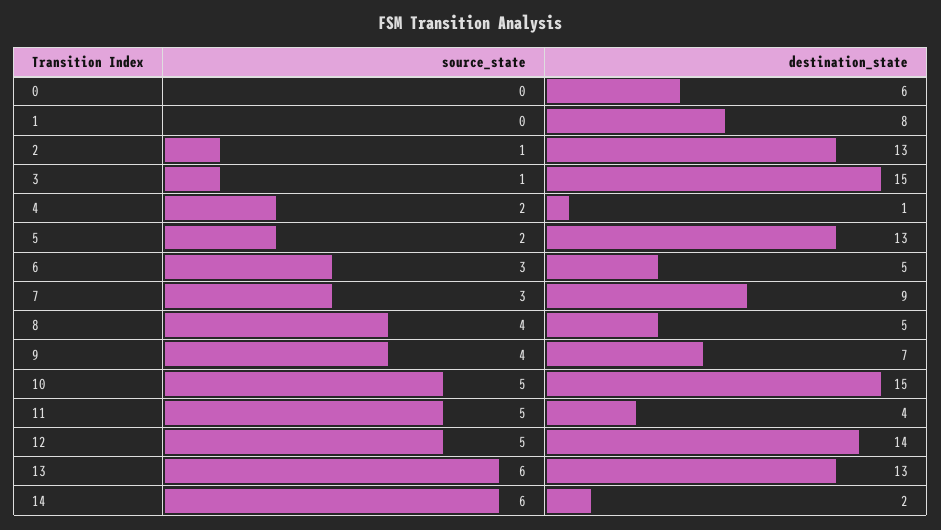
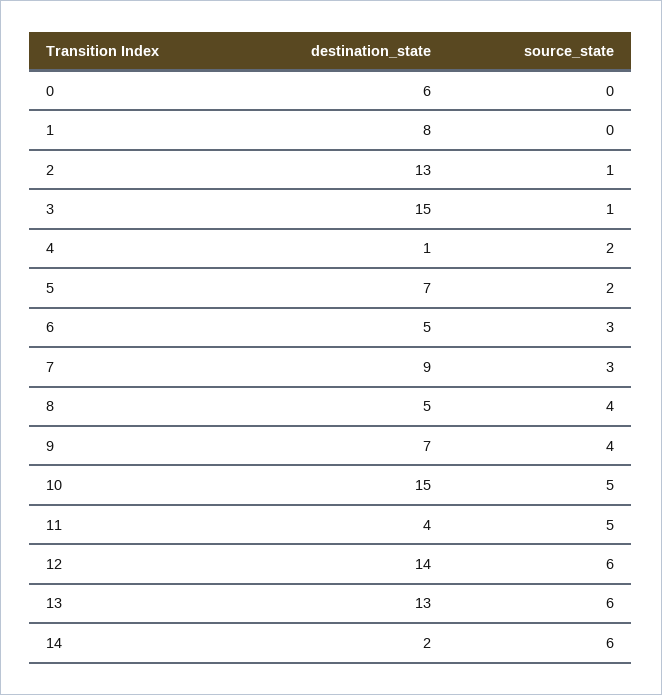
destination_state, 5: 13 -> 7
source_state, 12: 5 -> 6

